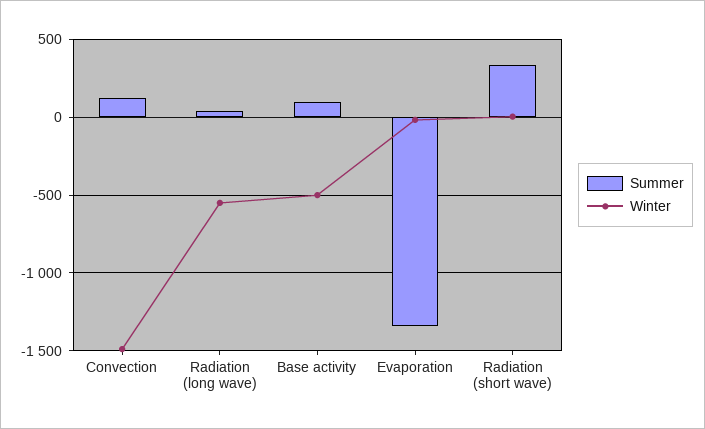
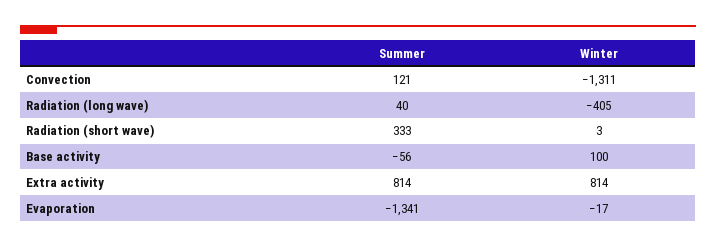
Winter, Convection: -1500 -> -1311
Winter, Radiation (long wave): -550 -> -405
Summer, Base activity: 100 -> -56
Winter, Base activity: -500 -> 100
Summer, Extra activity: none -> 814
Winter, Extra activity: none -> 814

